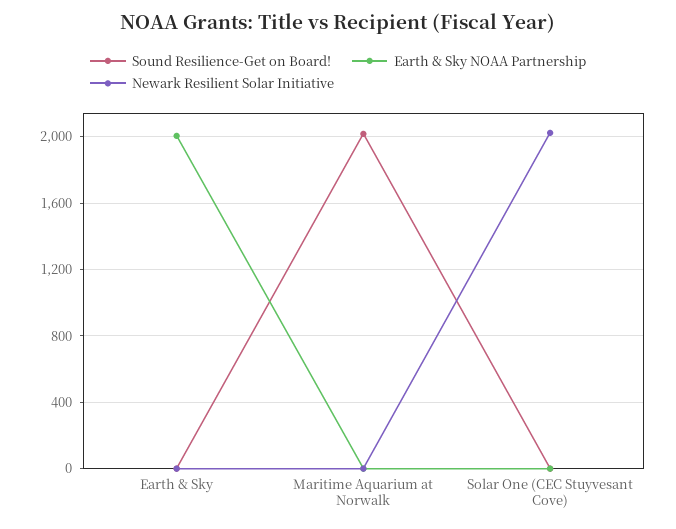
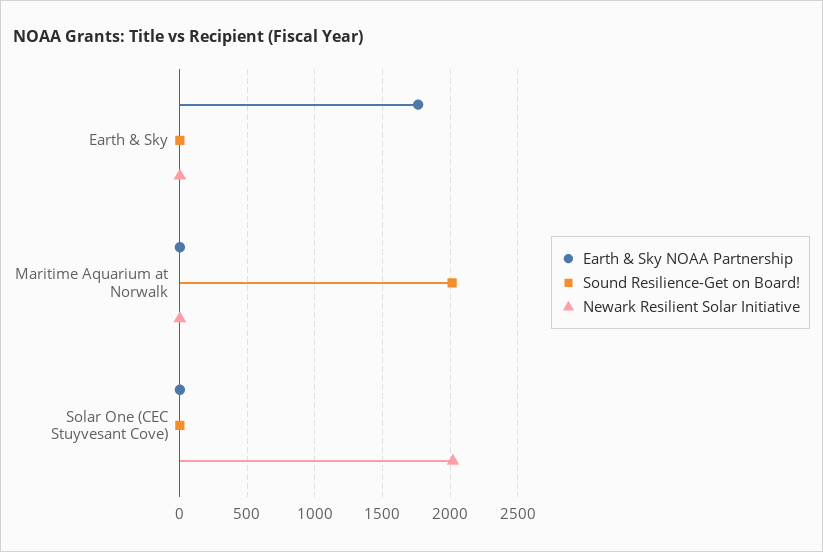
Earth & Sky NOAA Partnership, Earth & Sky: 2000 -> 1750

